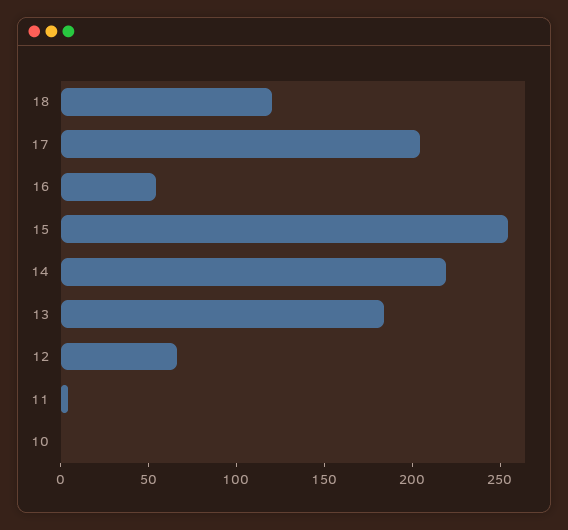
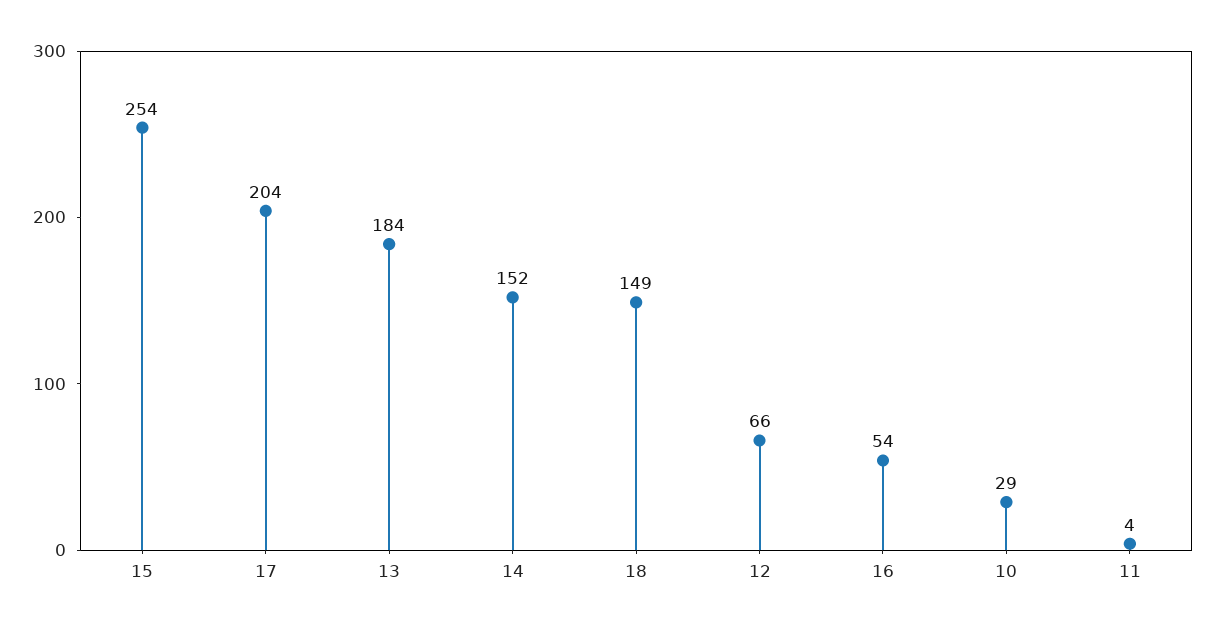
18: 120 -> 149
14: 220 -> 152
10: 0 -> 29

